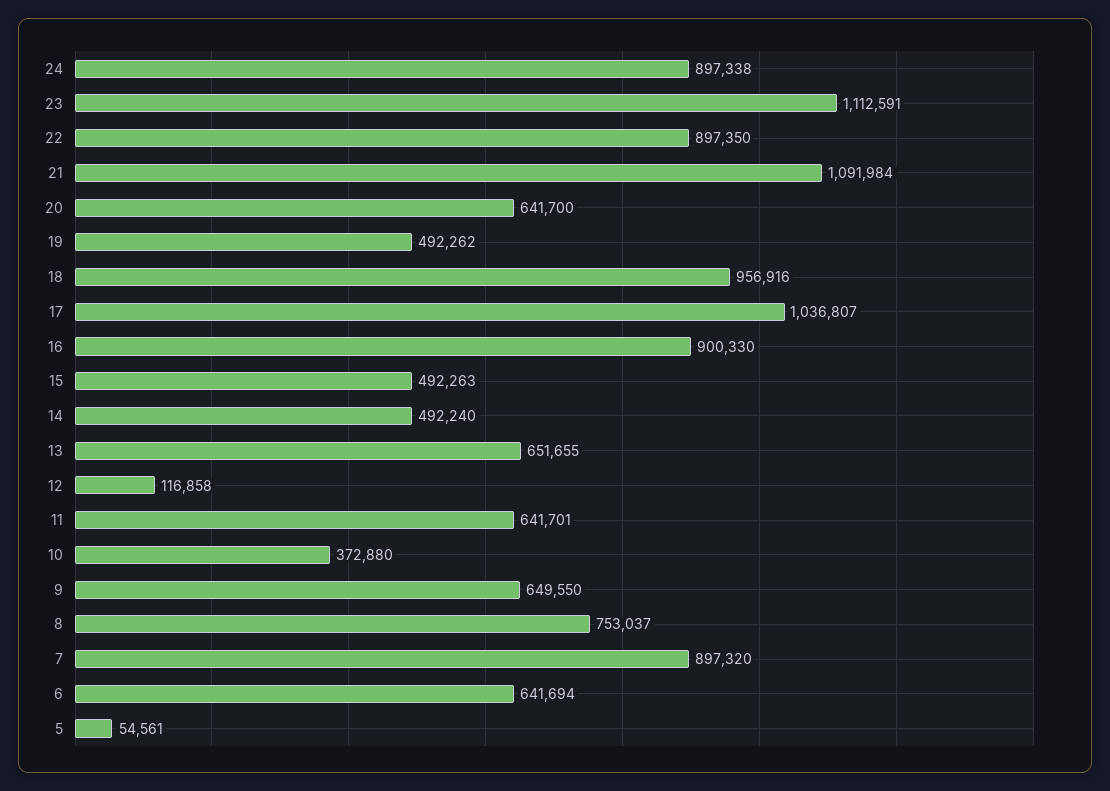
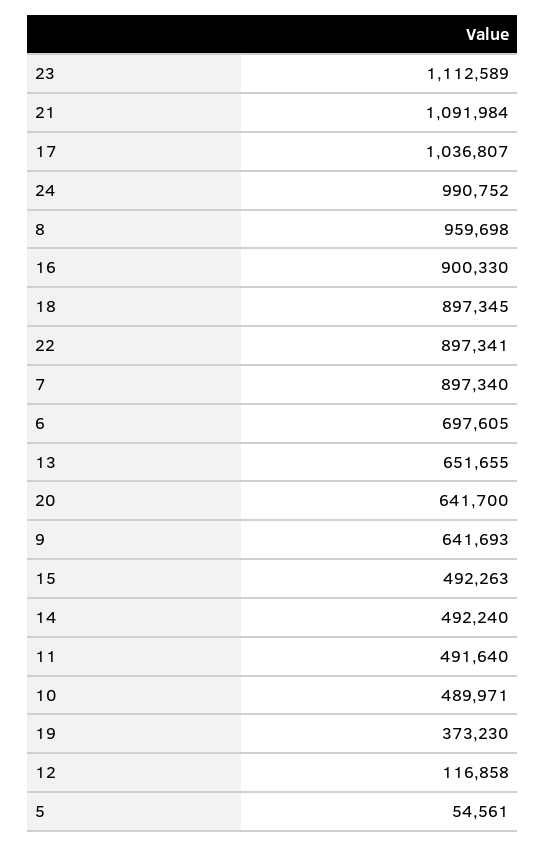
24: 897338 -> 990752
23: 1112591 -> 1112589
22: 897350 -> 897341
19: 492262 -> 373230
18: 956916 -> 897345
11: 641701 -> 491640
10: 372880 -> 489971
9: 649550 -> 641693
8: 753037 -> 959698
7: 897320 -> 897340
6: 641694 -> 697605

